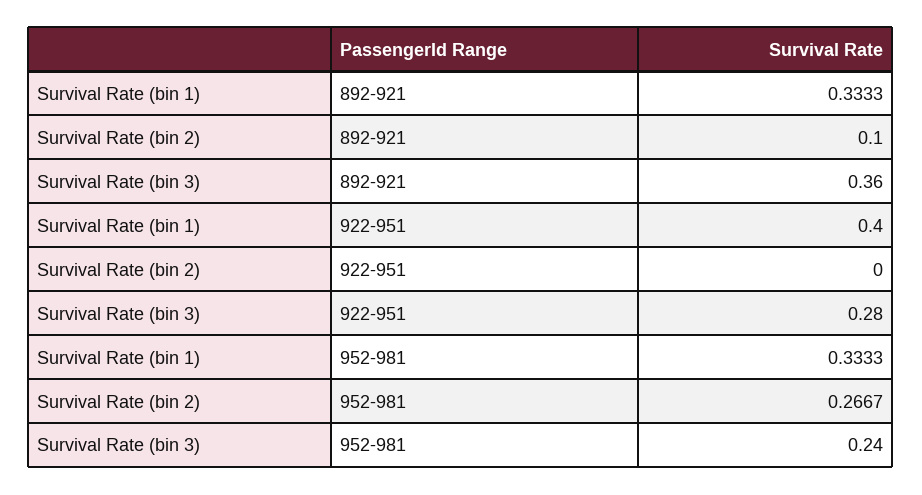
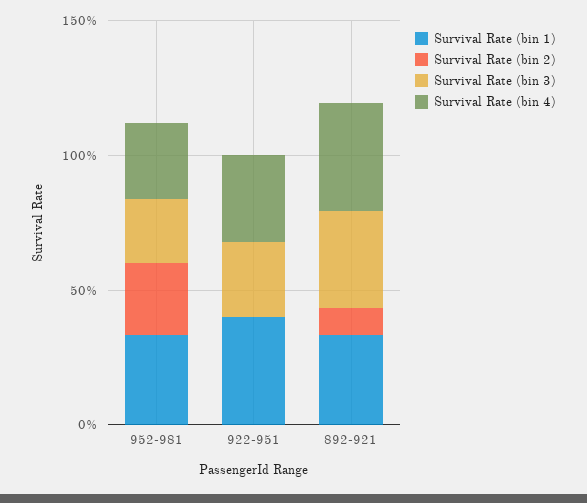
Survival Rate (bin 4), 952-981: none -> 0.3
Survival Rate (bin 4), 922-951: none -> 0.3
Survival Rate (bin 4), 892-921: none -> 0.4

